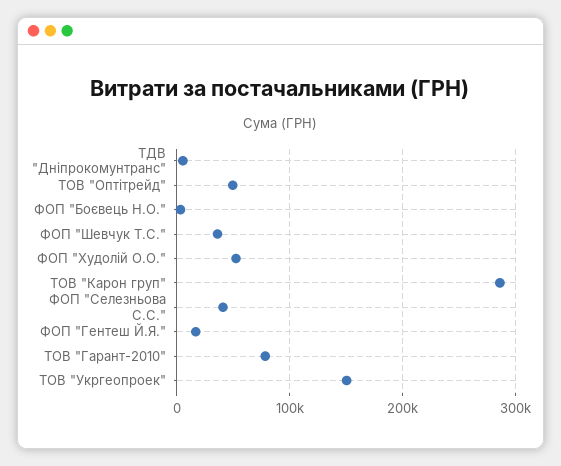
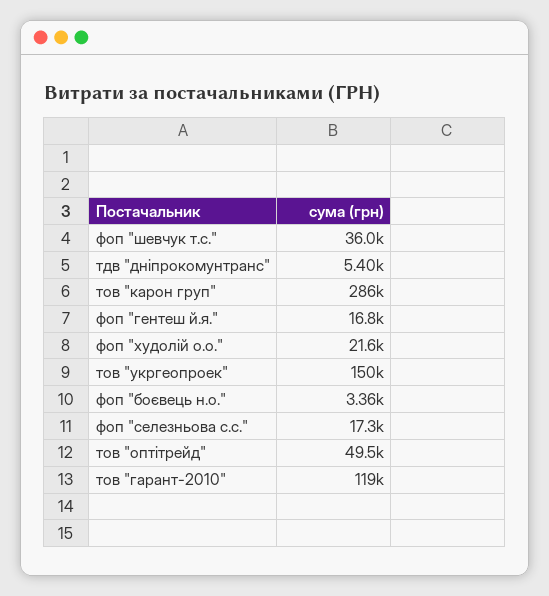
ФОП "Худолій О.О.": 50000 -> 21600
ФОП "Селезньова С.С.": 40000 -> 17300
ТОВ "Гарант-2010": 80000 -> 119000

